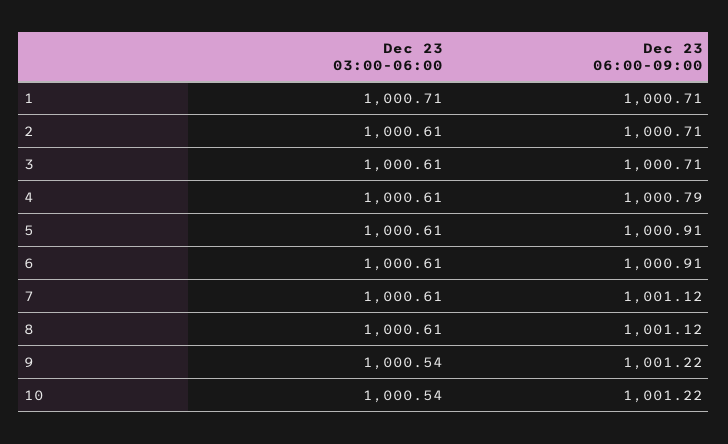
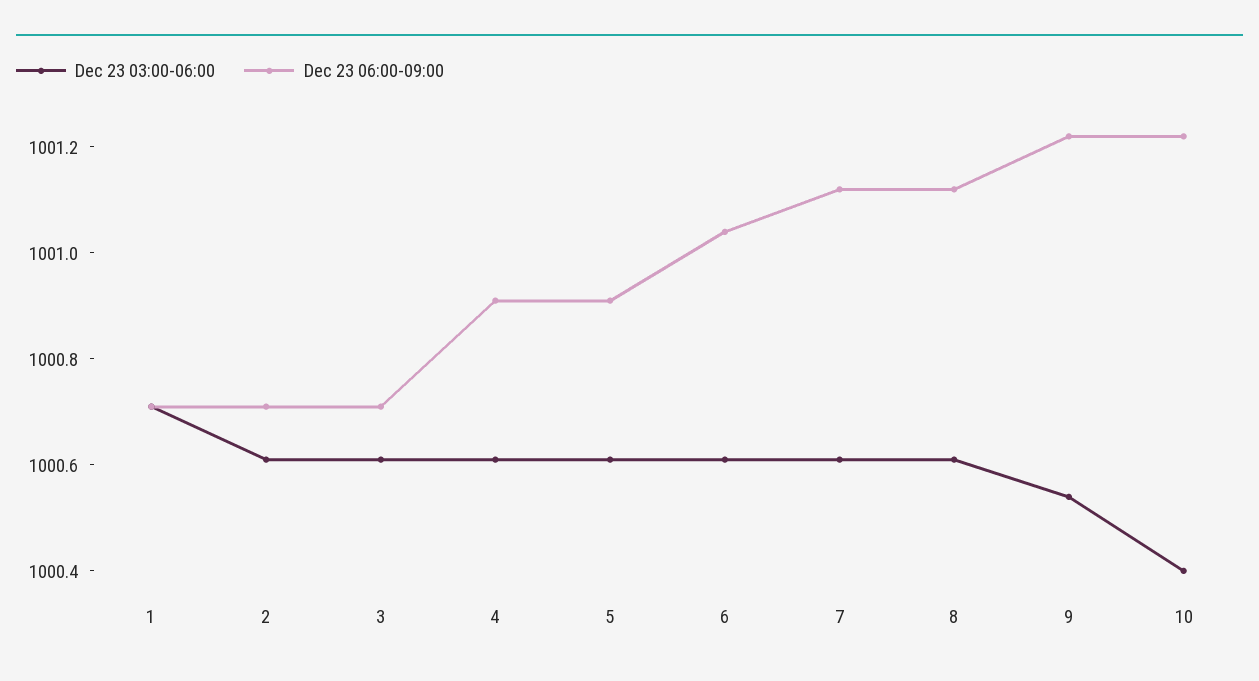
Dec 23 06:00-09:00, 4: 1000.79 -> 1000.9
Dec 23 06:00-09:00, 6: 1000.91 -> 1001.05
Dec 23 03:00-06:00, 10: 1000.54 -> 1000.4

